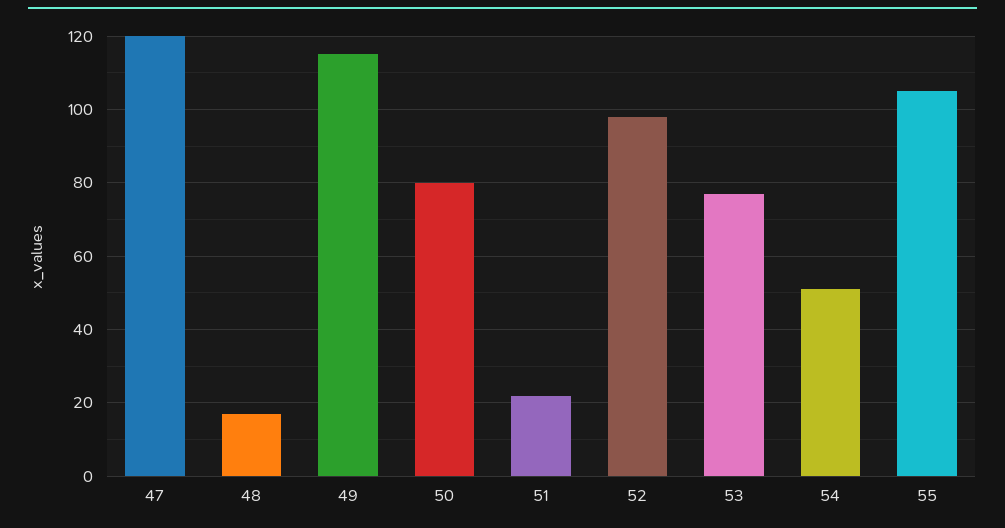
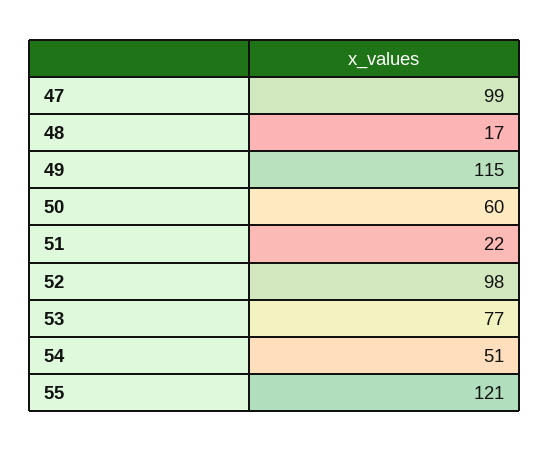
47: 120 -> 99
50: 80 -> 60
55: 105 -> 121

